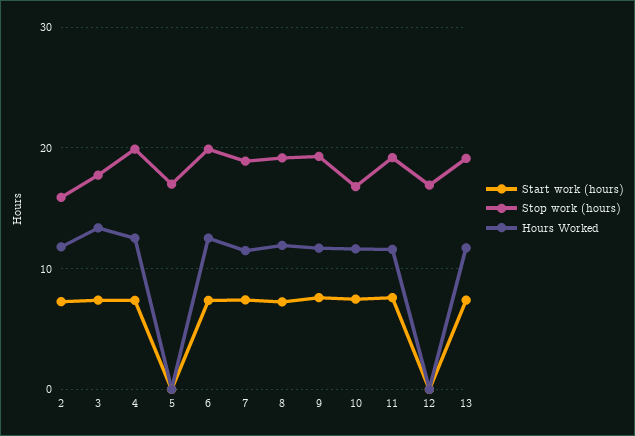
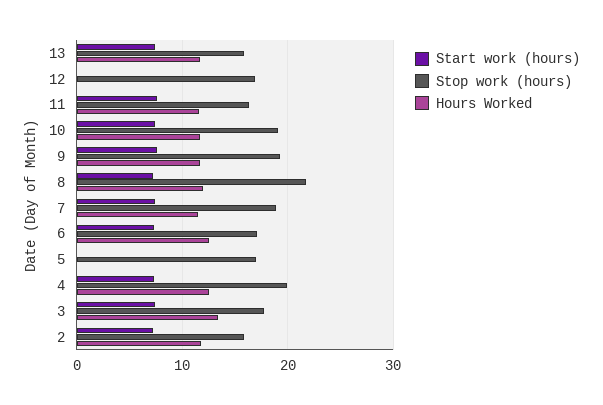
Stop work (hours), 6: 20 -> 17
Stop work (hours), 8: 19 -> 22
Stop work (hours), 10: 17 -> 19
Stop work (hours), 11: 19 -> 16
Stop work (hours), 13: 19 -> 16

